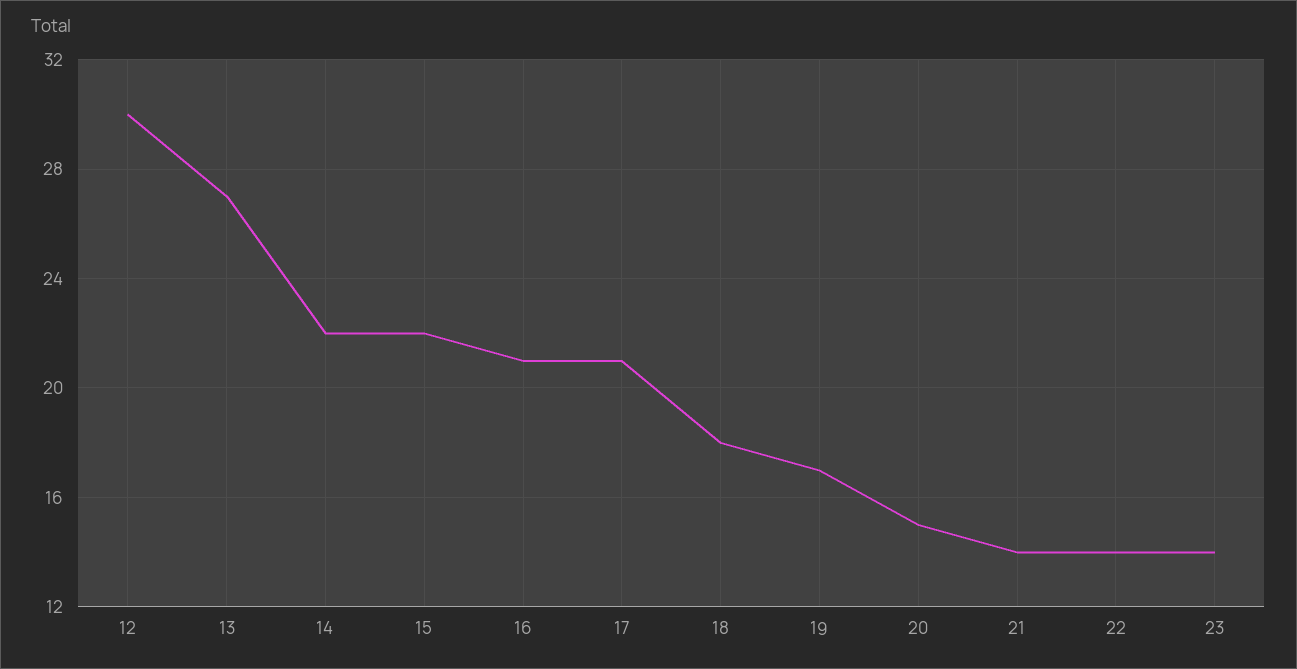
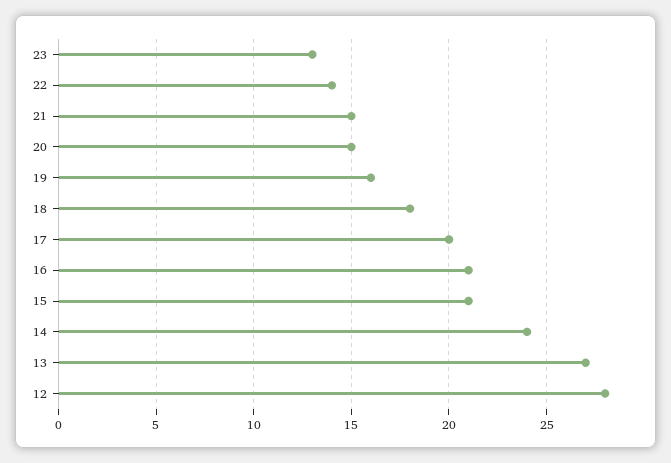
12: 30 -> 28
14: 22 -> 24
15: 22 -> 21
17: 21 -> 20
19: 17 -> 16
21: 14 -> 15
23: 14 -> 13

